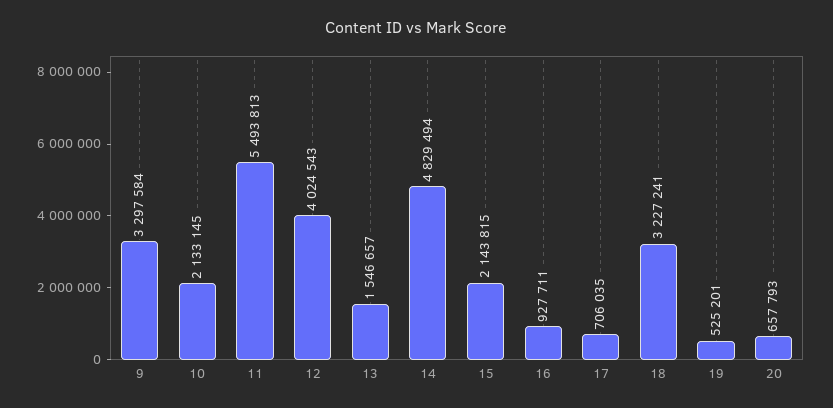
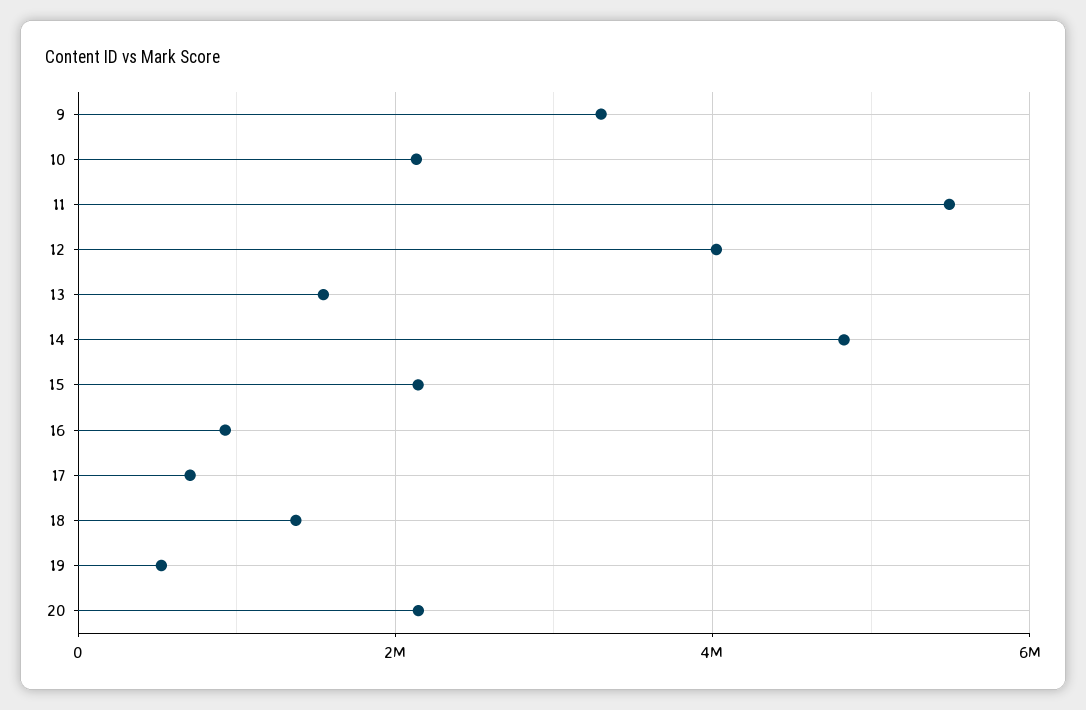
18: 3227241 -> 1400000
20: 657793 -> 2200000

